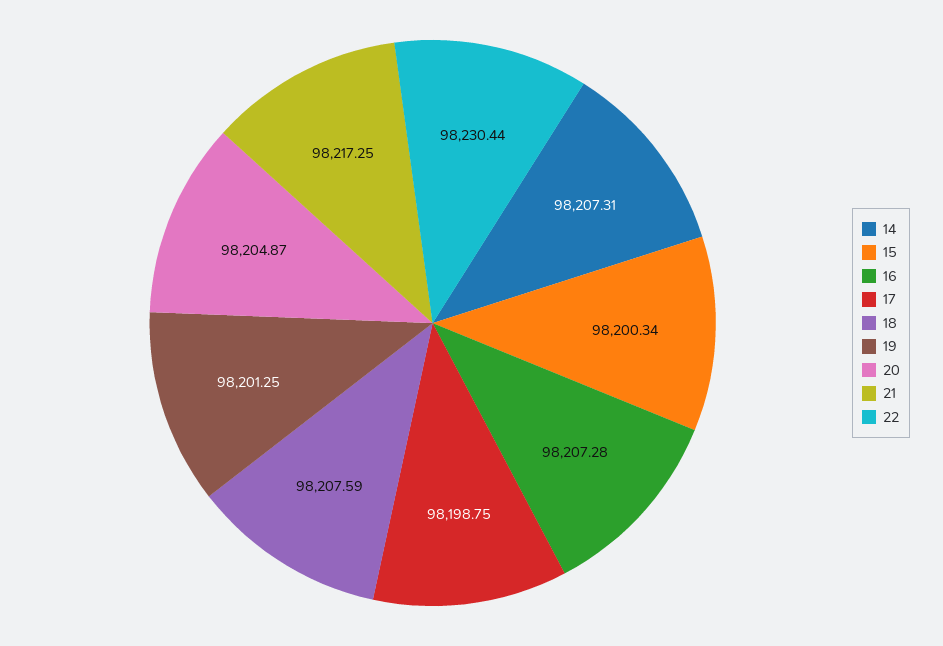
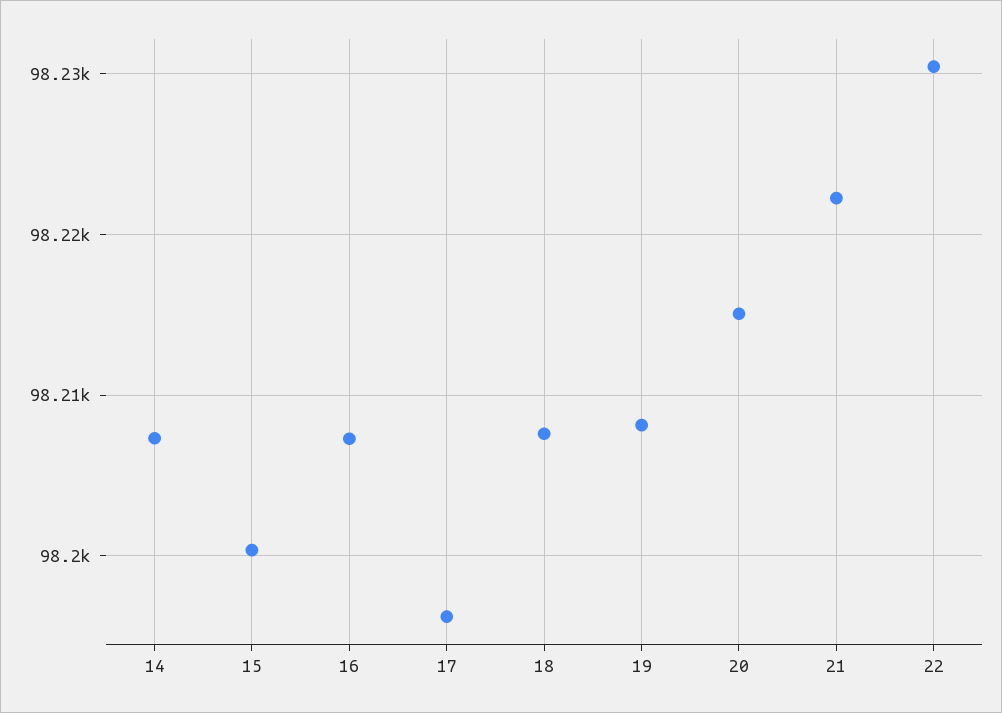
17: 98198.75 -> 98196
19: 98201.25 -> 98208
20: 98204.87 -> 98215
21: 98217.25 -> 98222

